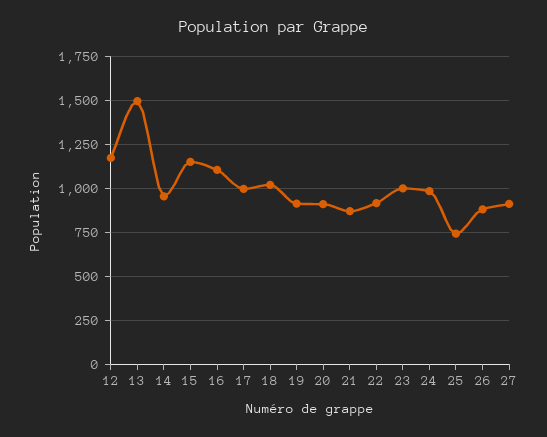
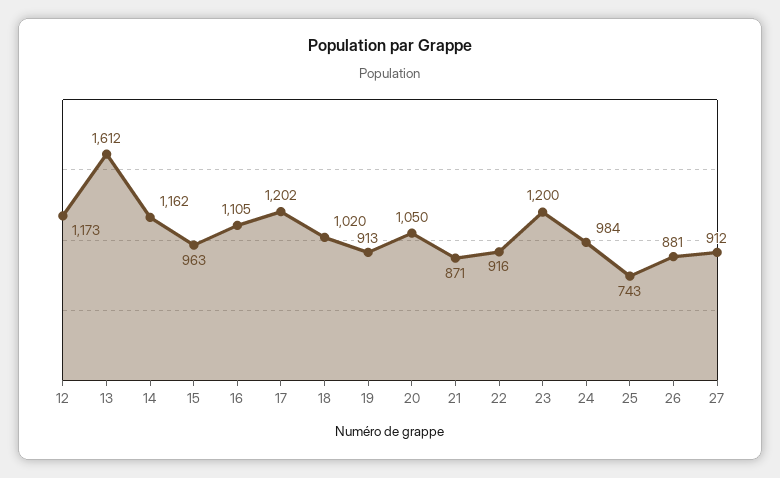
13: 1500 -> 1612
14: 950 -> 1162
15: 1150 -> 963
17: 1000 -> 1202
20: 900 -> 1050
23: 1000 -> 1200

